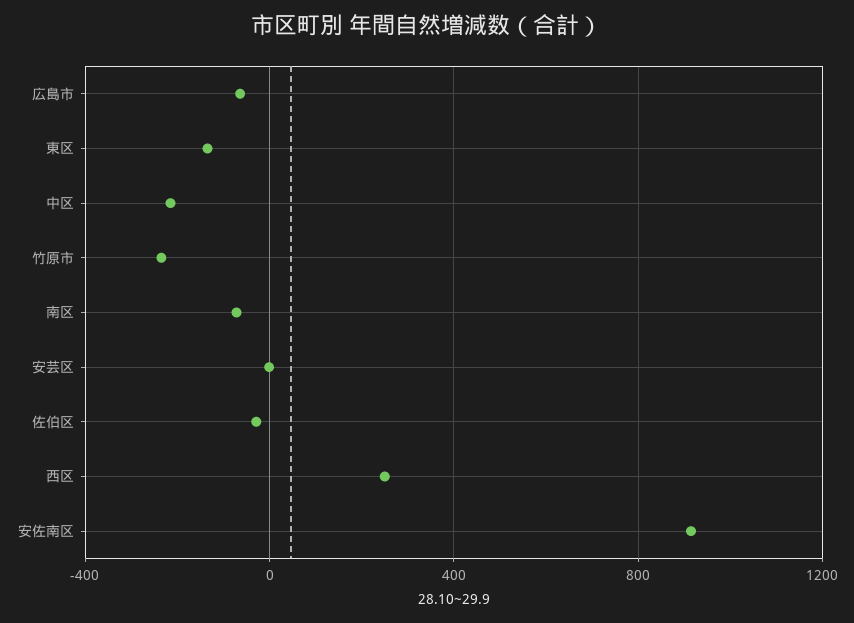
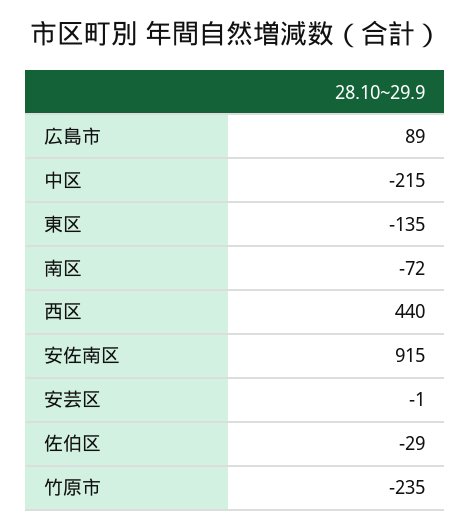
広島市: -50 -> 89
西区: 250 -> 440

